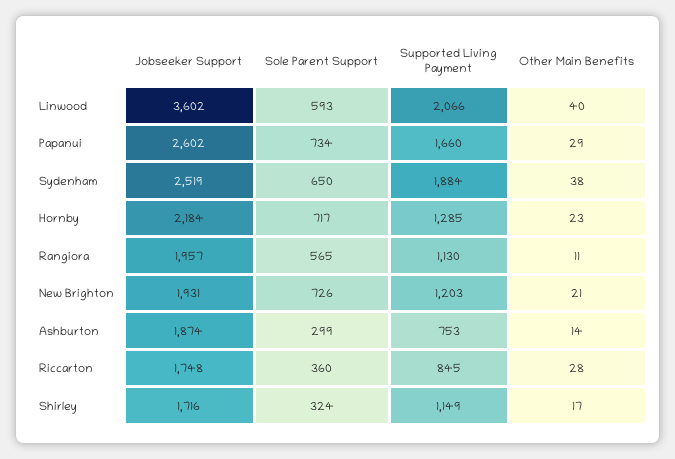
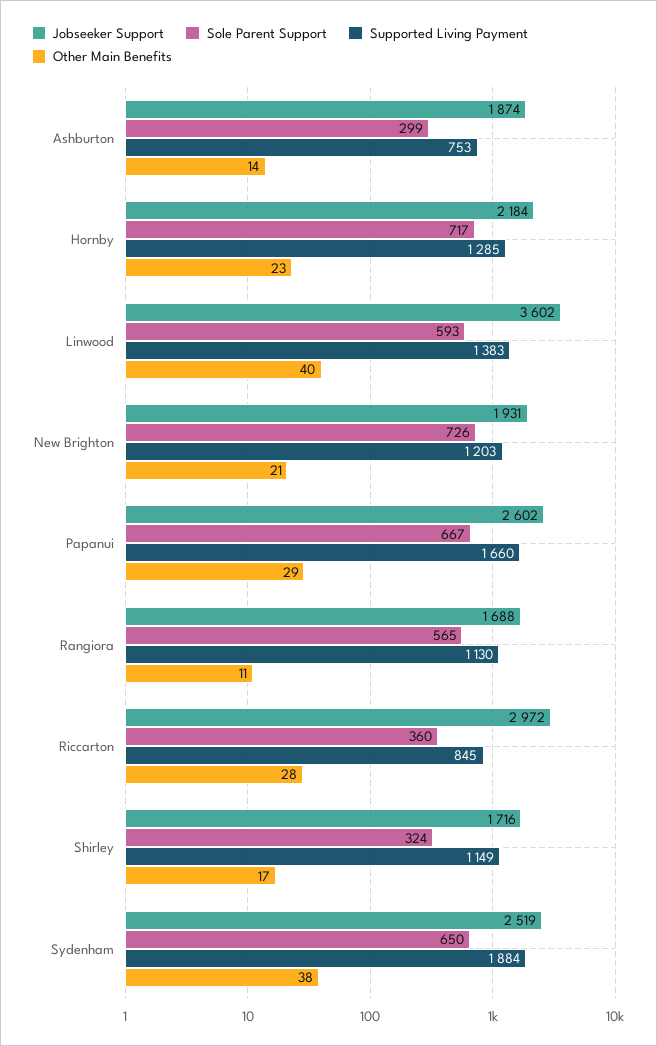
Supported Living Payment, Linwood: 2066 -> 1383
Sole Parent Support, Papanui: 734 -> 667
Jobseeker Support, Rangiora: 1957 -> 1688
Jobseeker Support, Riccarton: 1748 -> 2972

